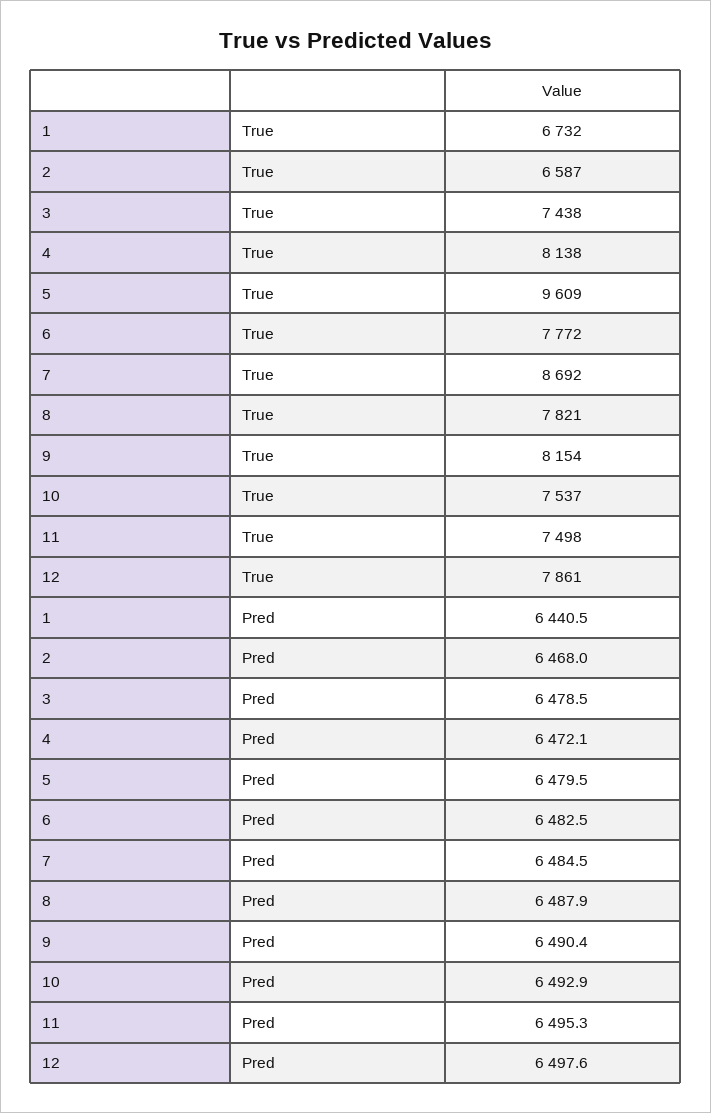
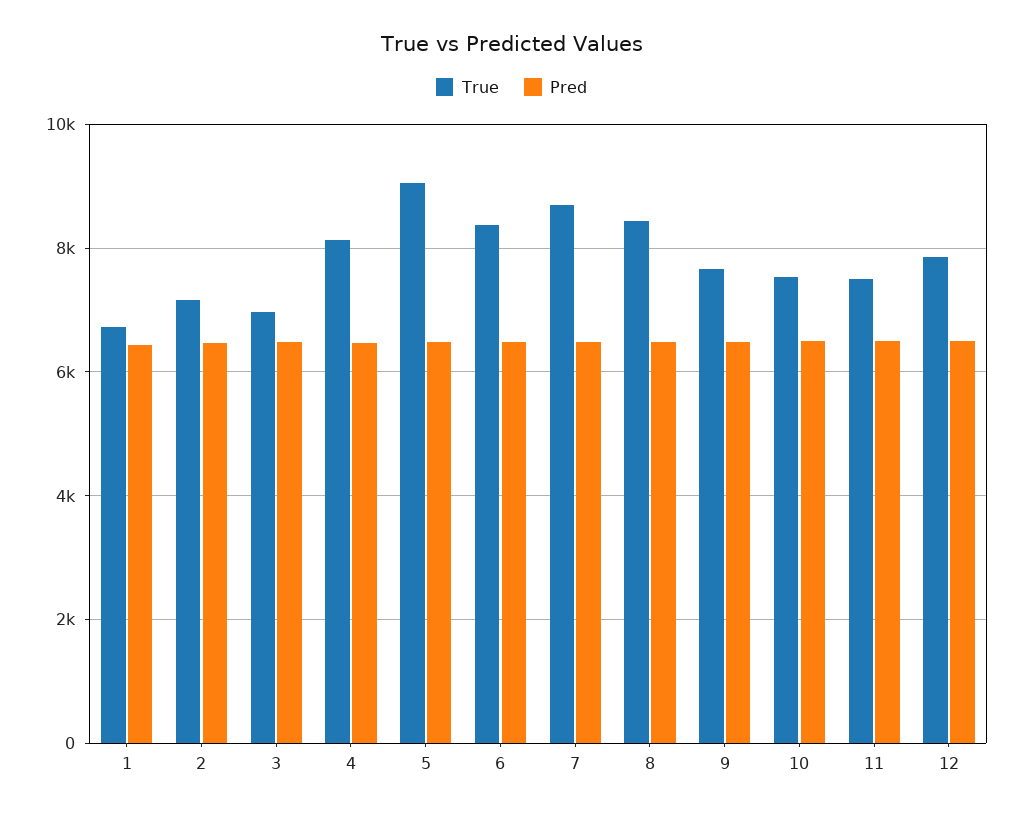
True, 2: 6587 -> 7200
True, 3: 7438 -> 7000
True, 5: 9609 -> 9000
True, 6: 7772 -> 8400
True, 8: 7821 -> 8400
True, 9: 8154 -> 7600

